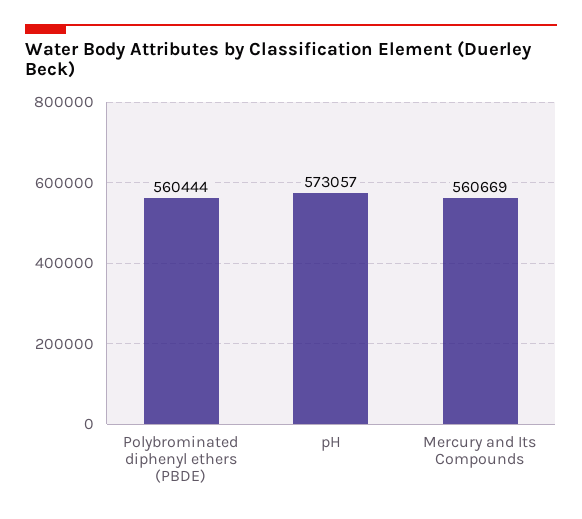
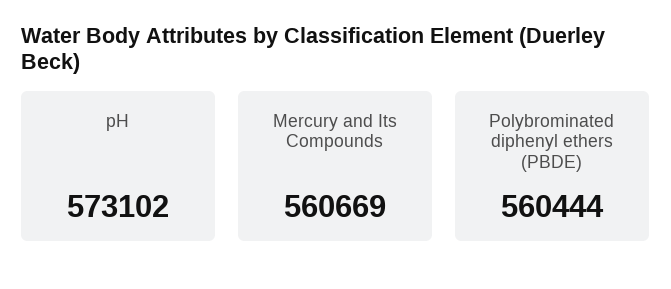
pH: 573057 -> 573102

